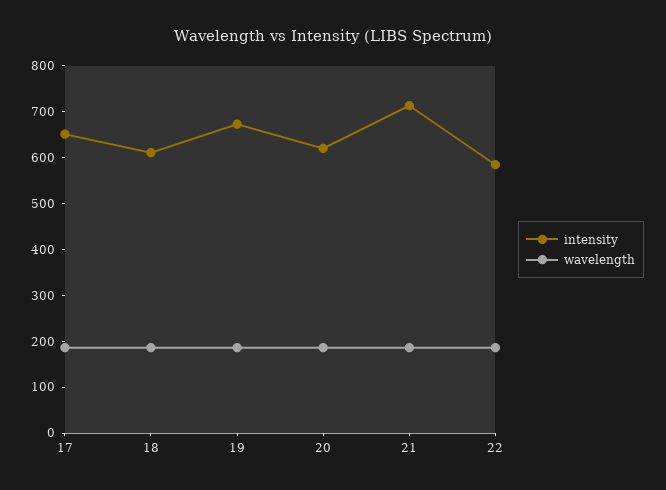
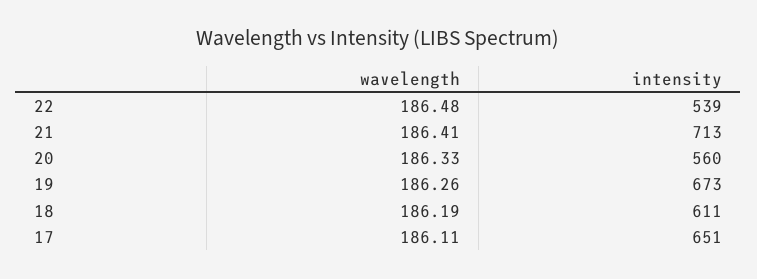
intensity, 20: 620 -> 560
intensity, 22: 580 -> 539

